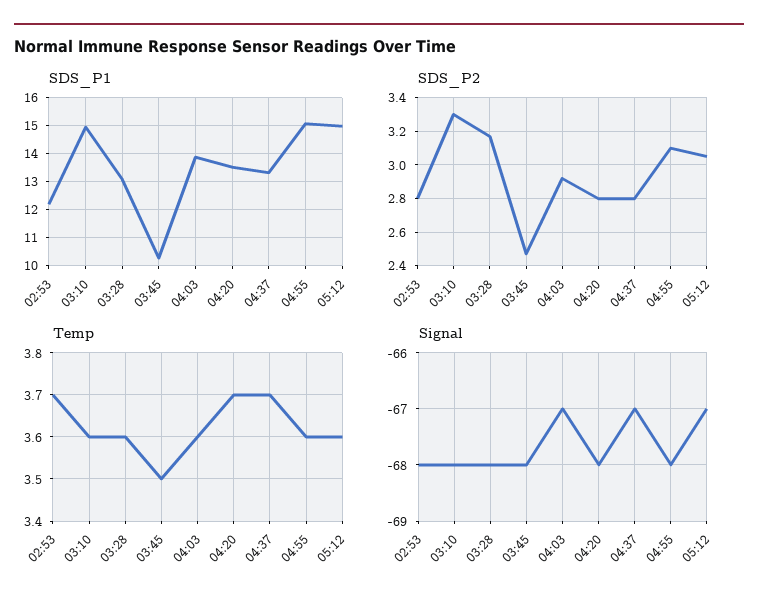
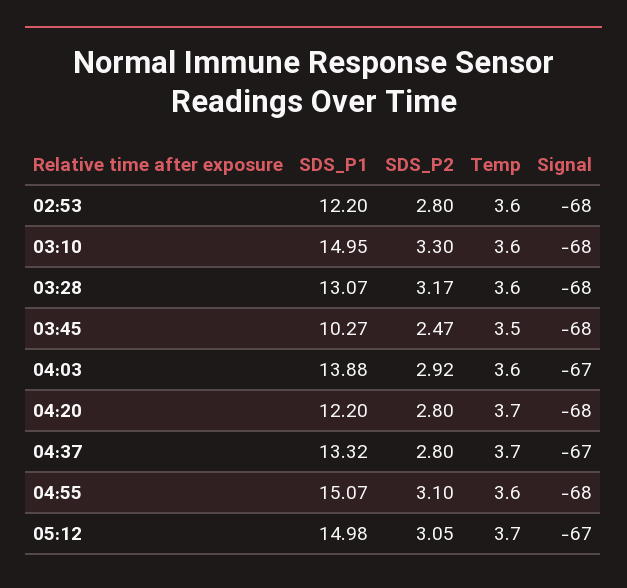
SDS_P1, 04:20: 13.5 -> 12.2
Temp, 02:53: 3.7 -> 3.6
Temp, 05:12: 3.6 -> 3.7

